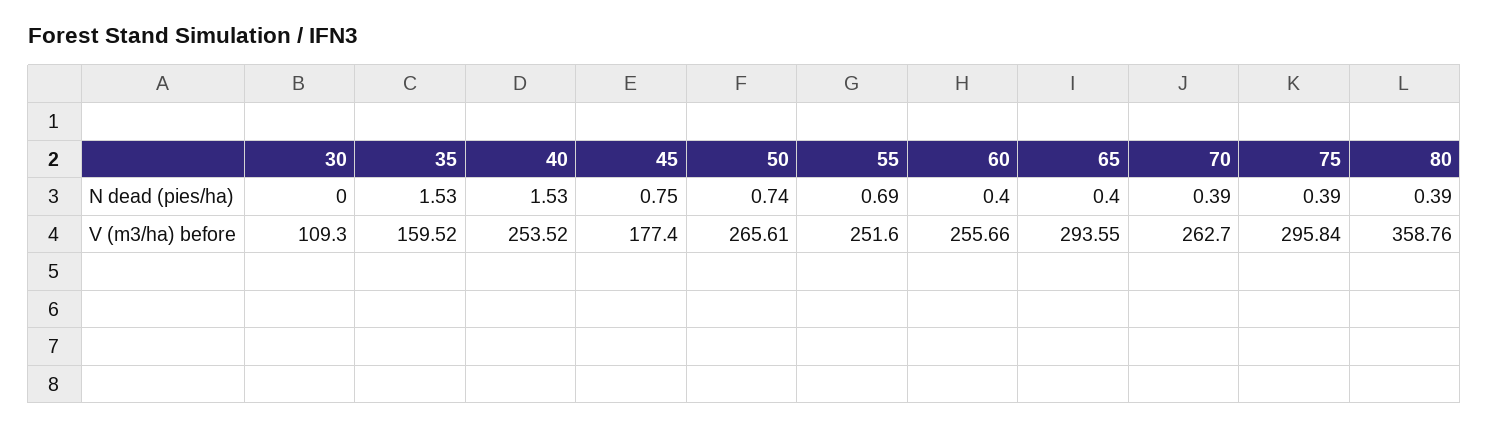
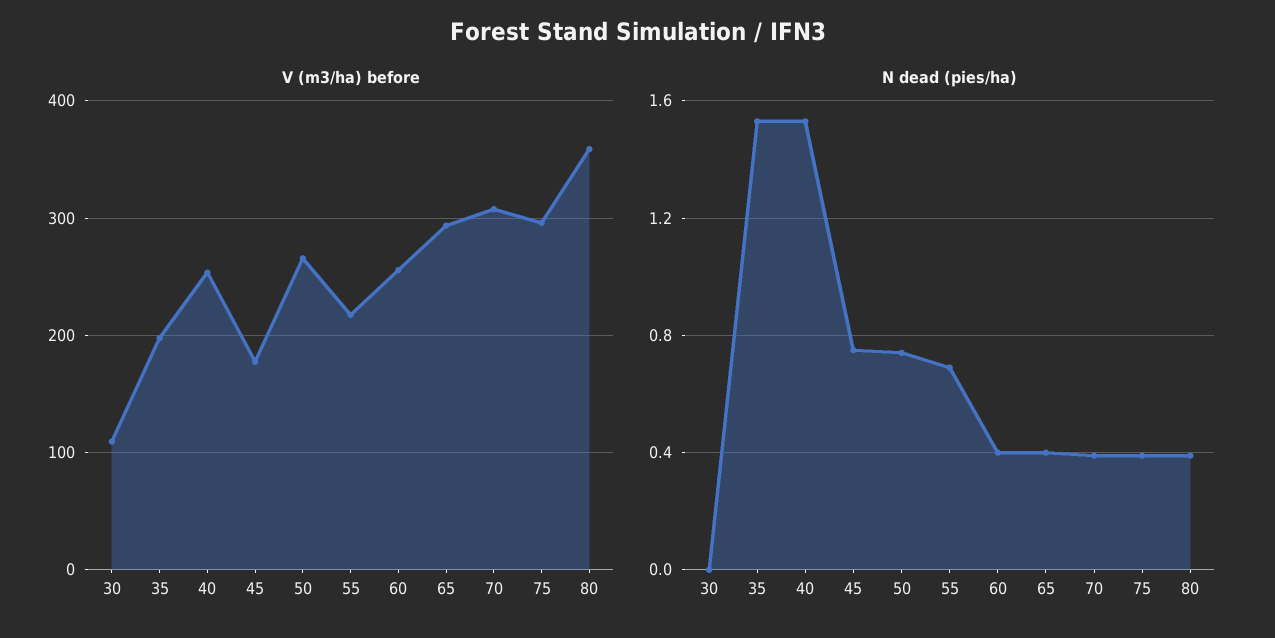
V (m3/ha) before, 35: 159.52 -> 200
V (m3/ha) before, 55: 251.6 -> 220
V (m3/ha) before, 70: 262.7 -> 310

